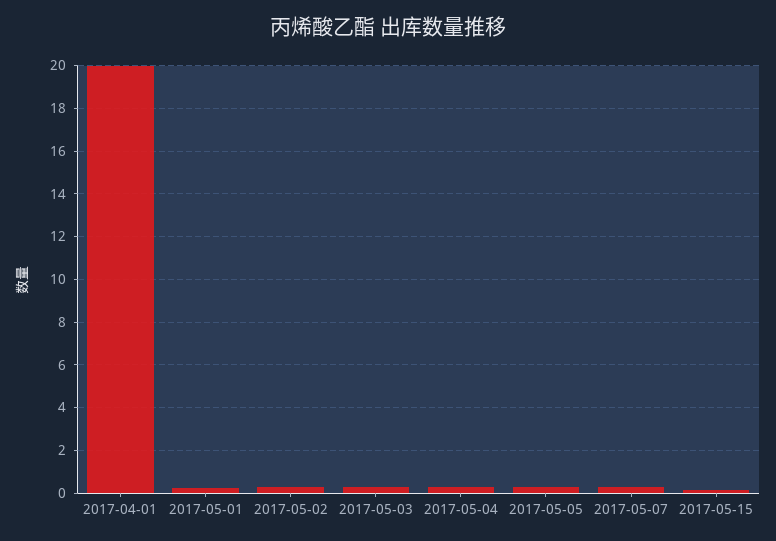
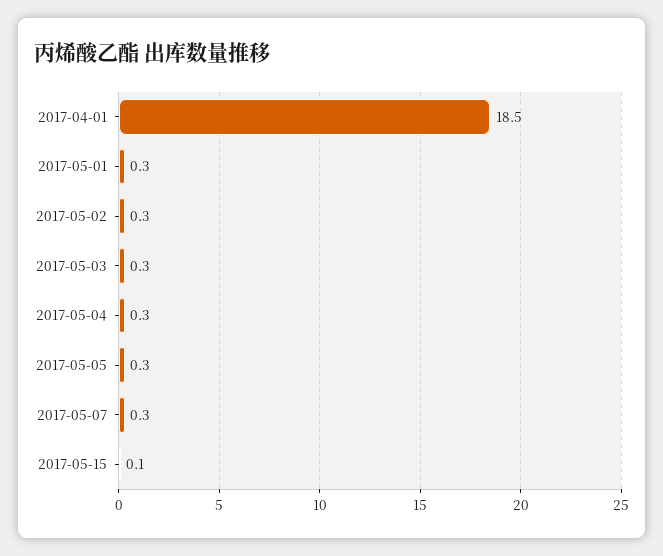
2017-04-01: 20 -> 18.5

